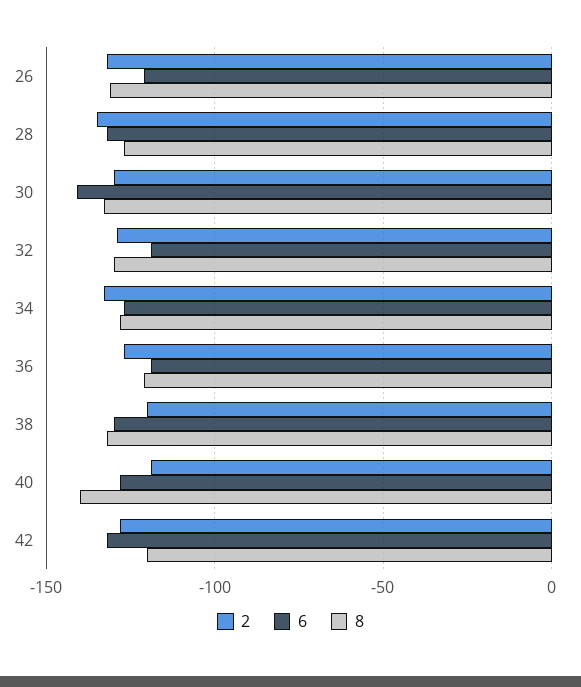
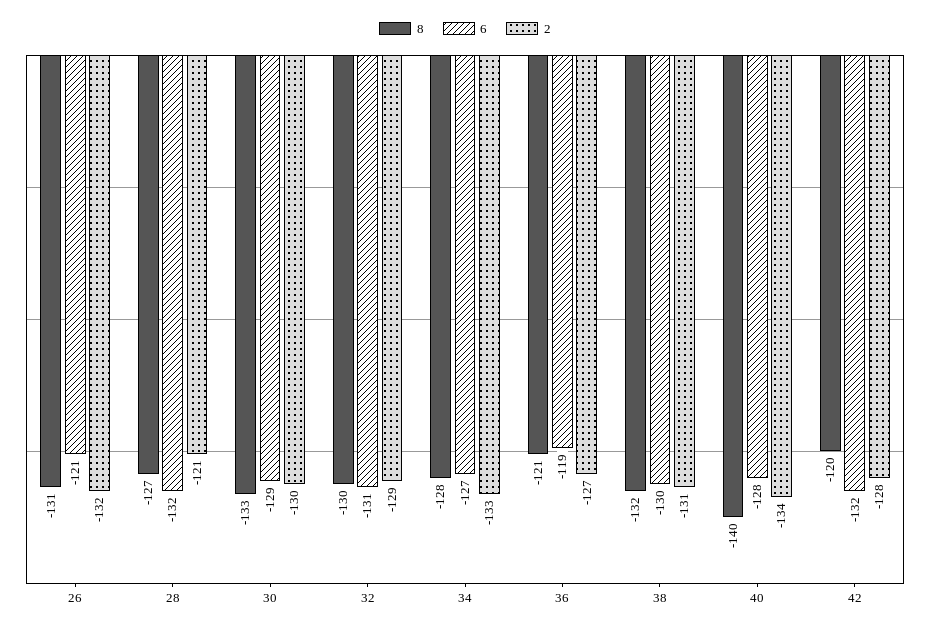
2, 28: -135 -> -121
6, 30: -140 -> -129
6, 32: -120 -> -131
2, 38: -120 -> -131
2, 40: -120 -> -134

